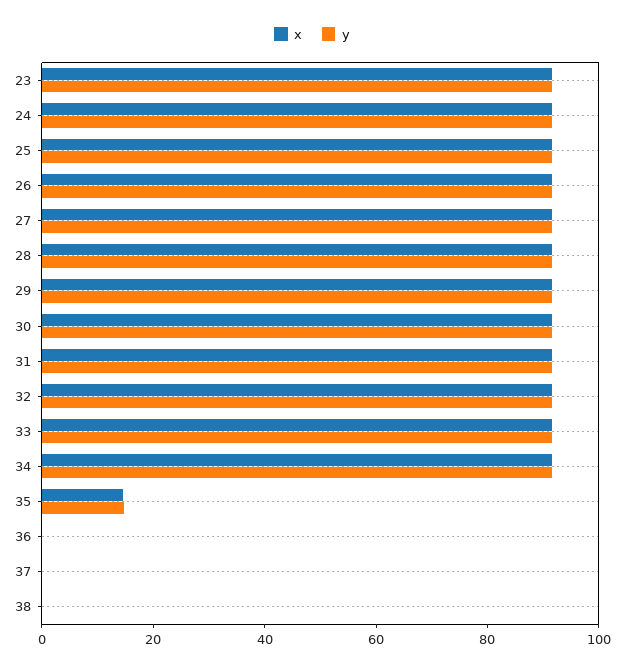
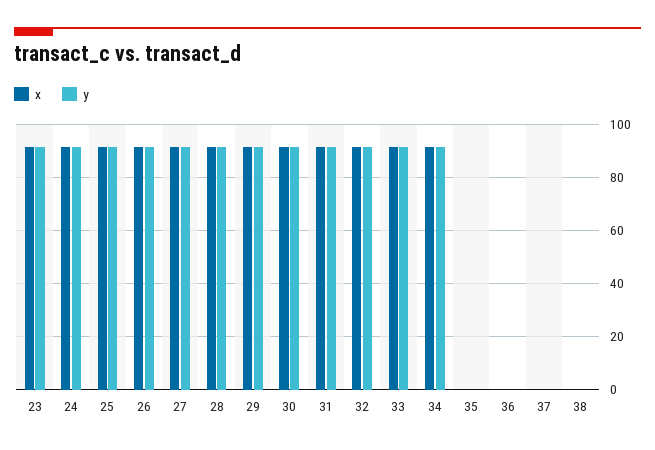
x, 35: 15 -> 0
y, 35: 15 -> 0

